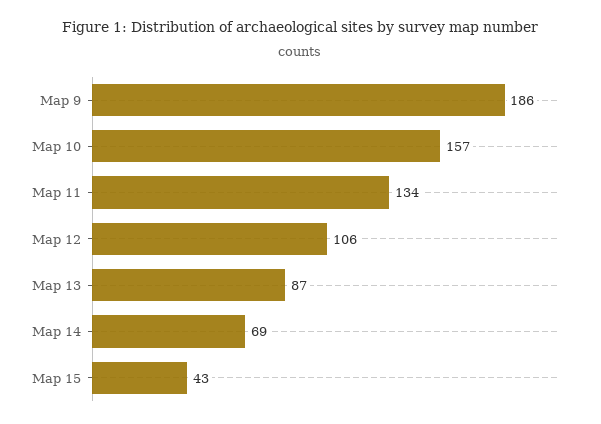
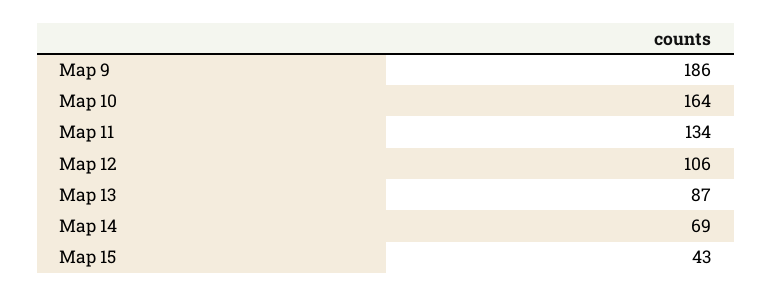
Map 10: 157 -> 164

